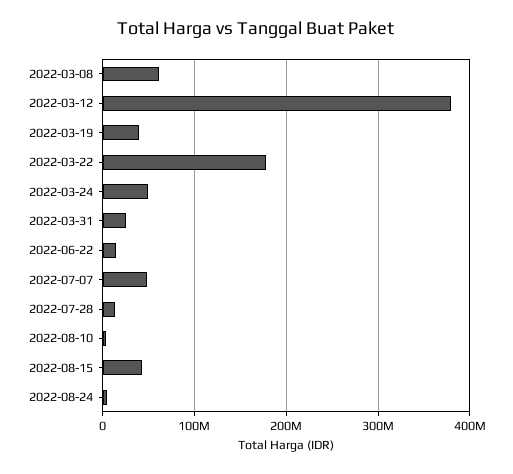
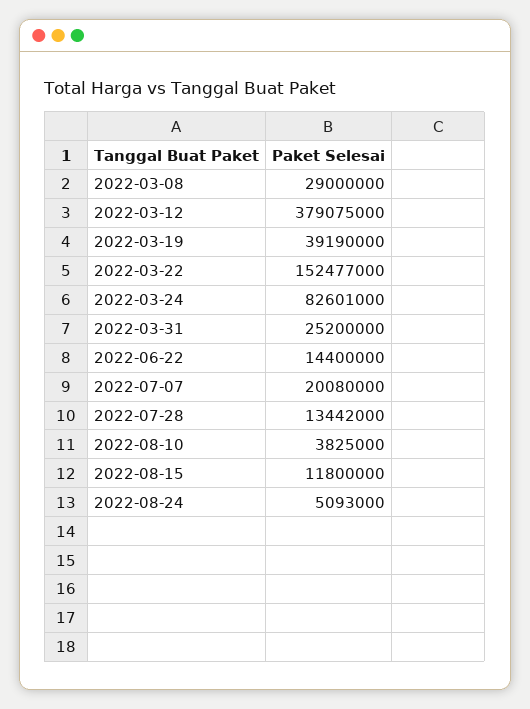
2022-03-08: 60000000 -> 29000000
2022-03-22: 180000000 -> 152477000
2022-03-24: 50000000 -> 82601000
2022-07-07: 50000000 -> 20080000
2022-08-15: 40000000 -> 11800000

